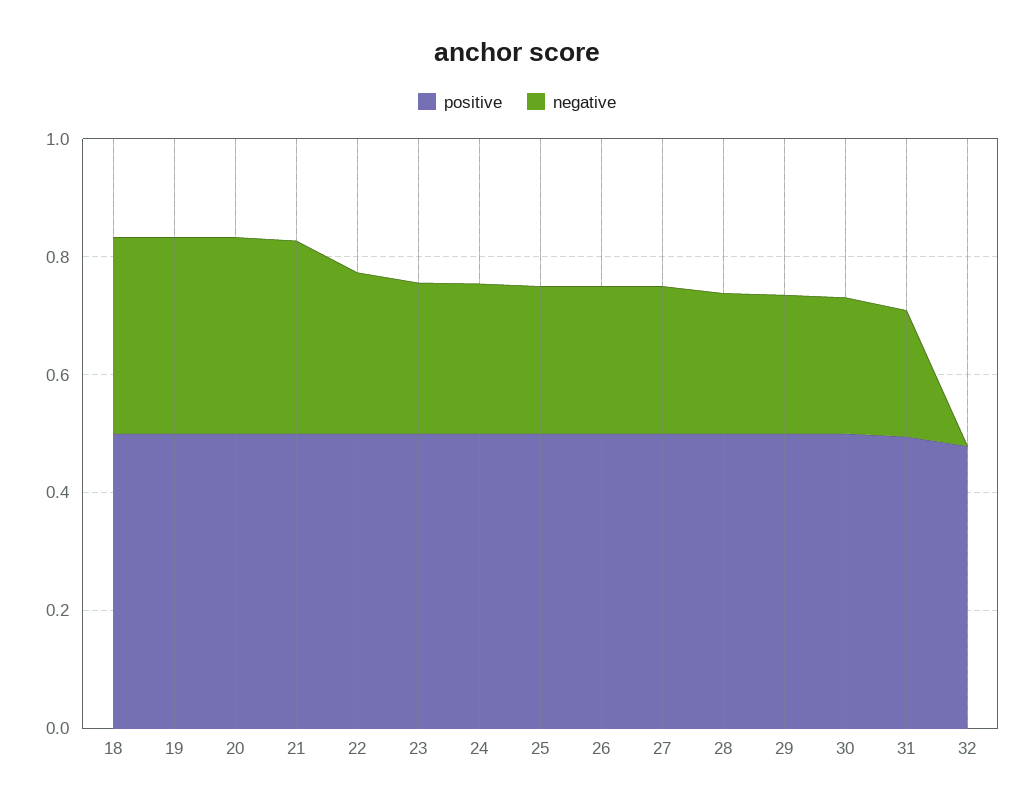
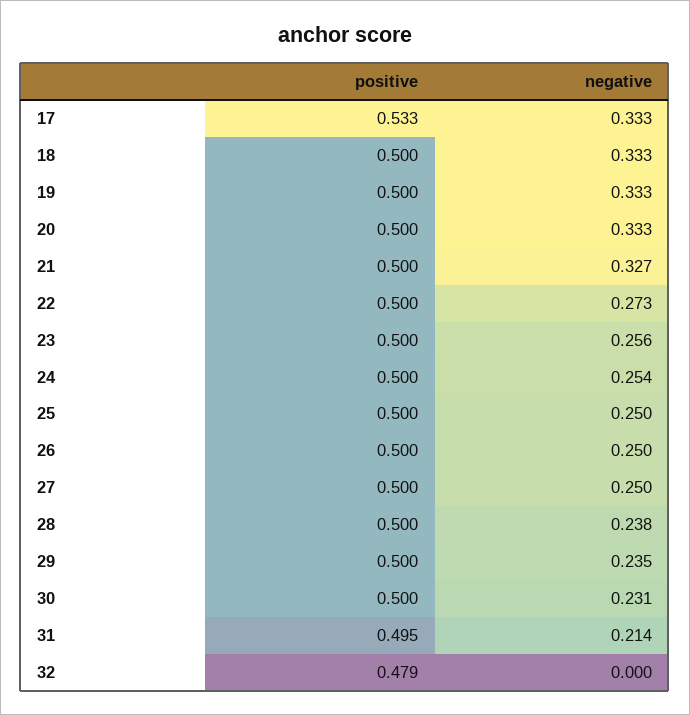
positive, 17: none -> 0.533
negative, 17: none -> 0.333

